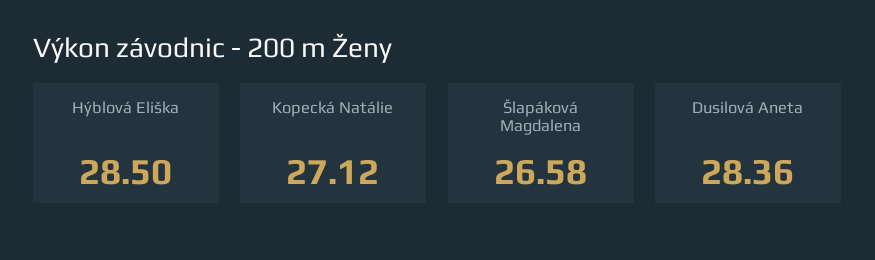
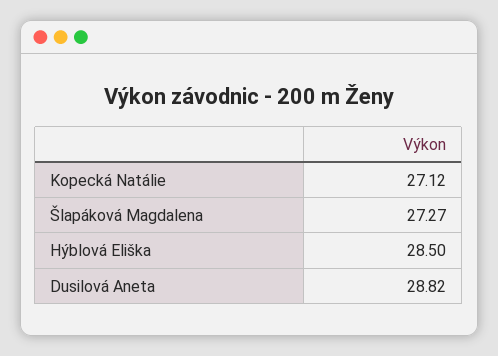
Šlapáková Magdalena: 26.58 -> 27.27
Dusilová Aneta: 28.36 -> 28.82

